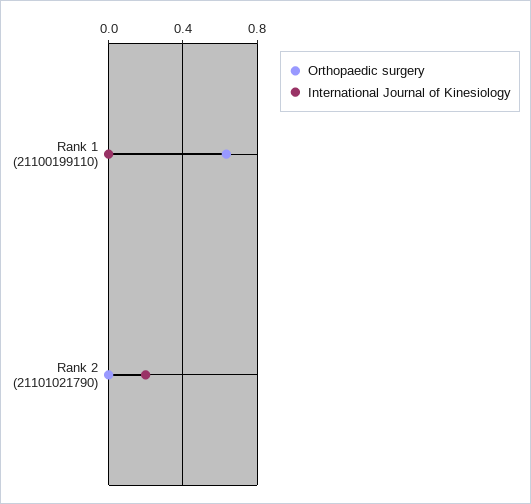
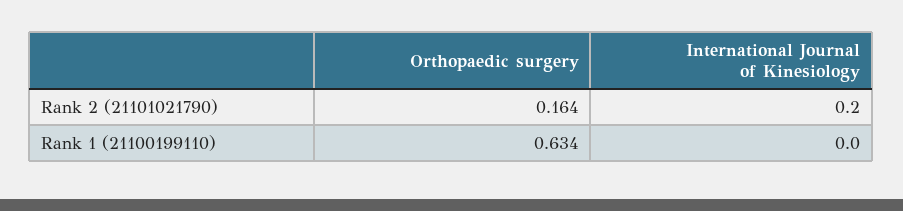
Orthopaedic surgery, Rank 2 (21101021790): 0 -> 0.164

